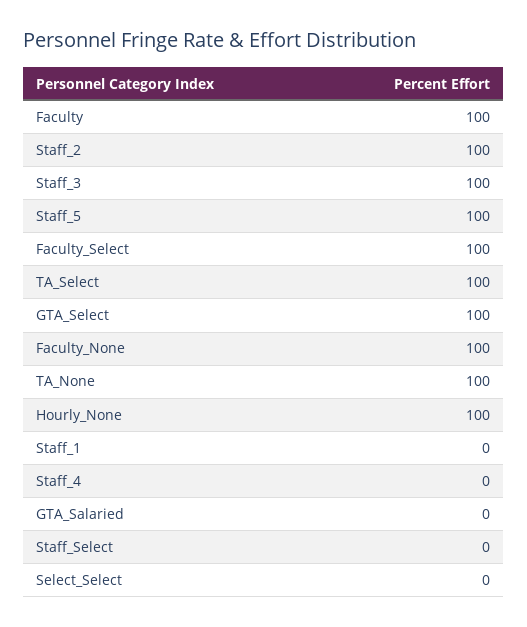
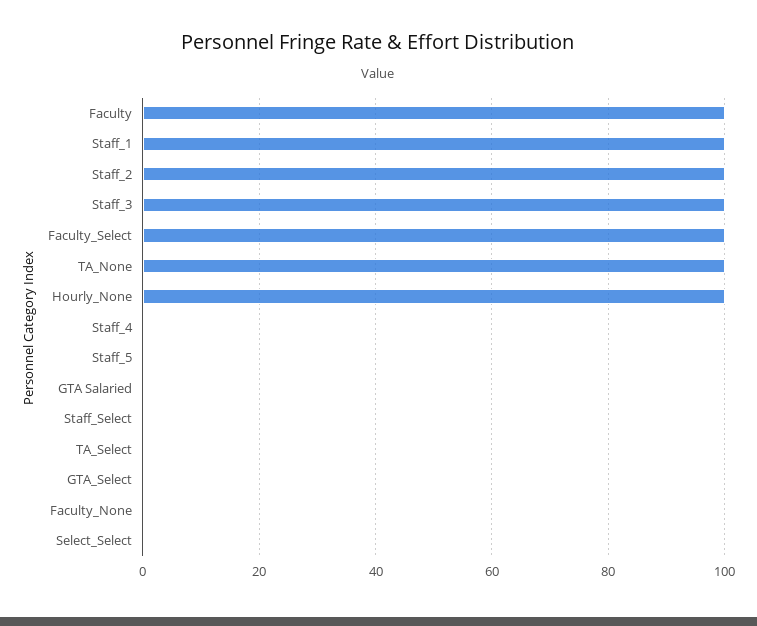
Staff_5: 100 -> 0
TA_Select: 100 -> 0
GTA_Select: 100 -> 0
Faculty_None: 100 -> 0
Staff_1: 0 -> 100

